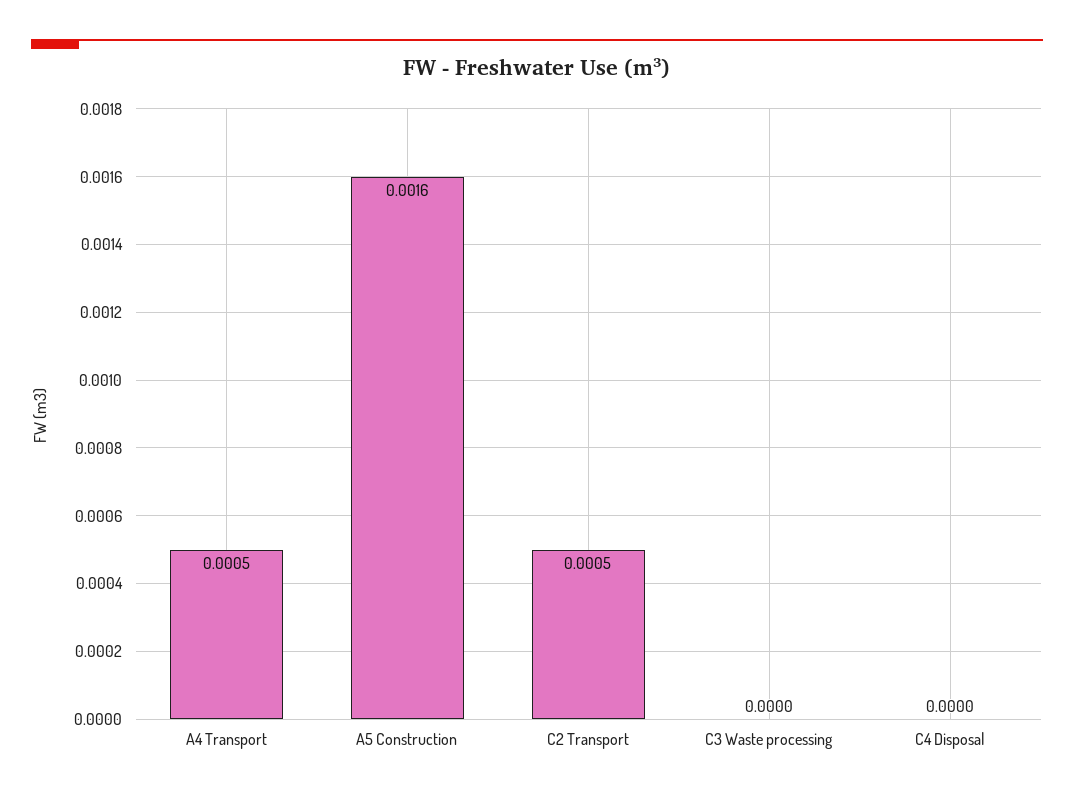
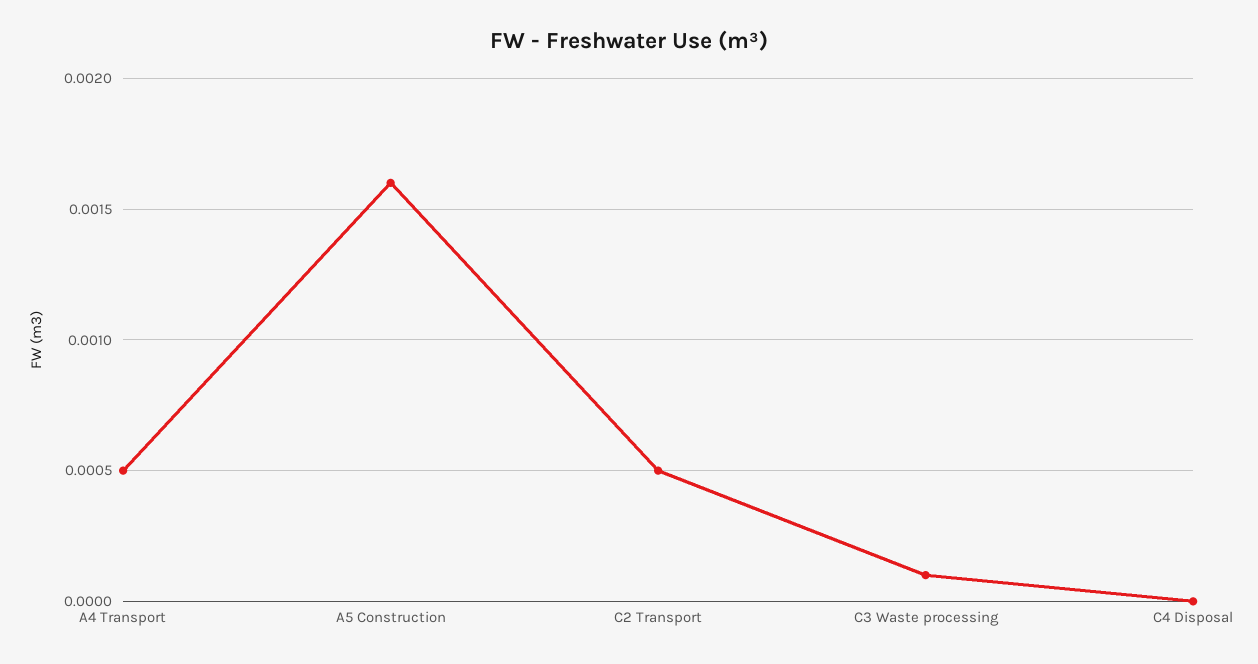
C3 Waste processing: 0 -> 0.0001

